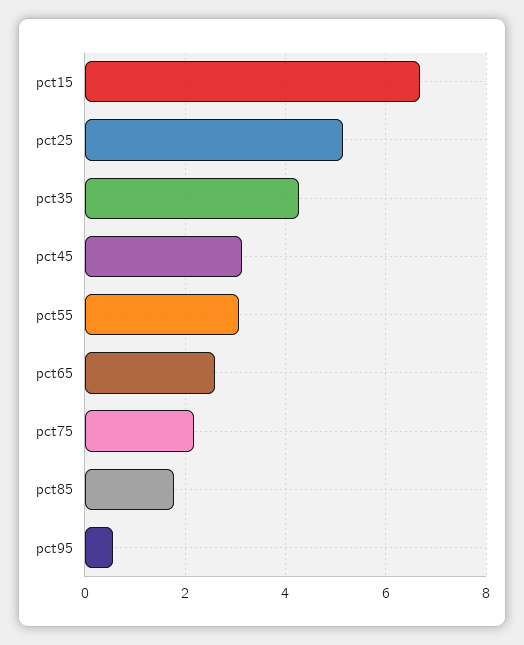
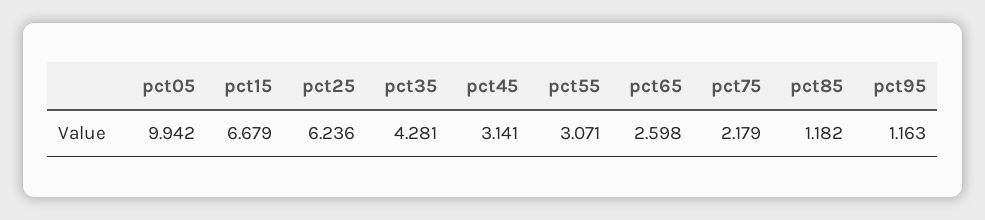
pct25: 5.2 -> 6.236
pct85: 1.8 -> 1.182
pct95: 0.6 -> 1.163
pct05: none -> 9.942

